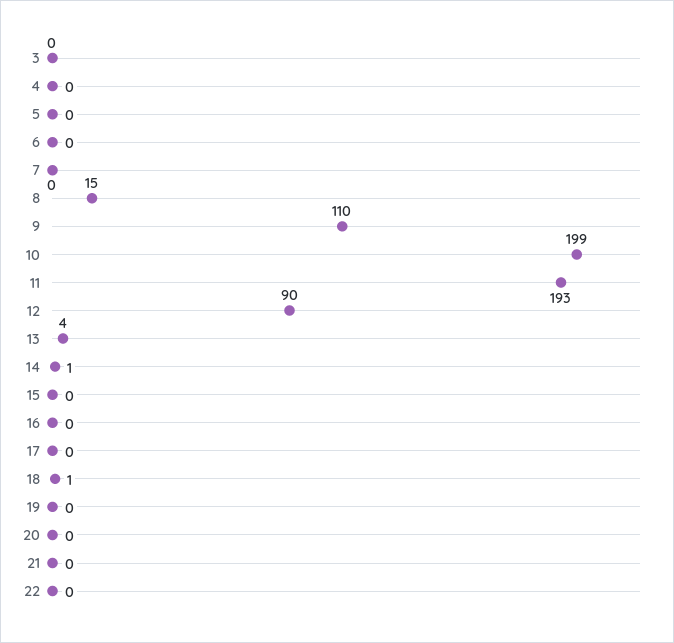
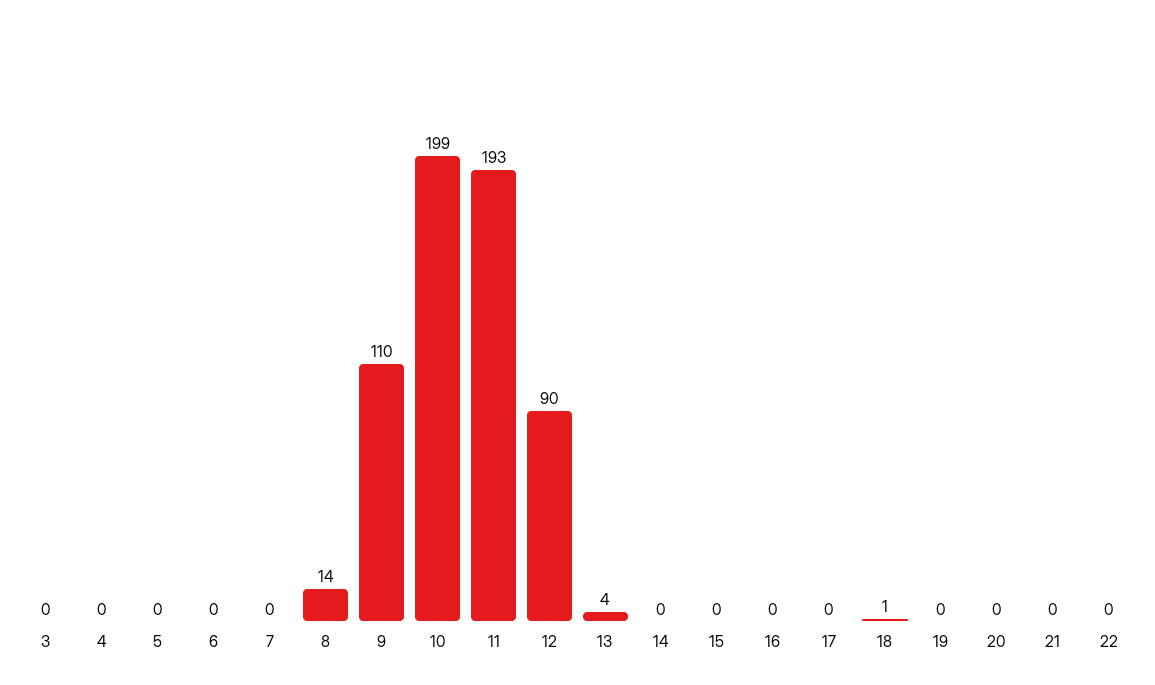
8: 15 -> 14
14: 1 -> 0

